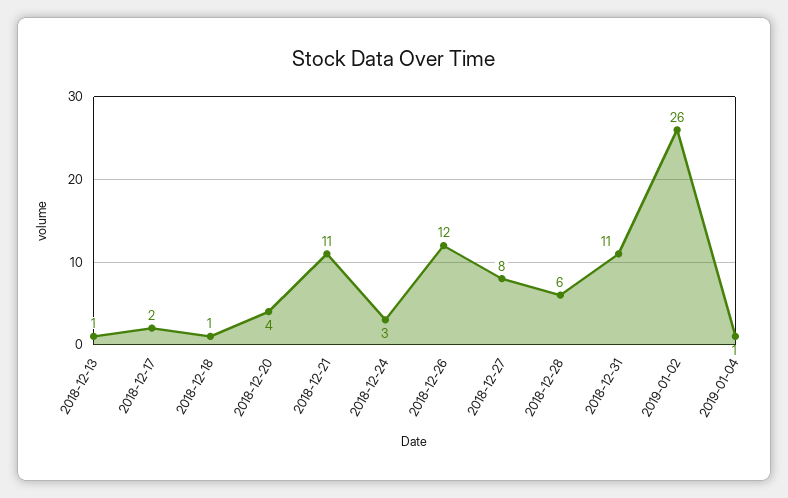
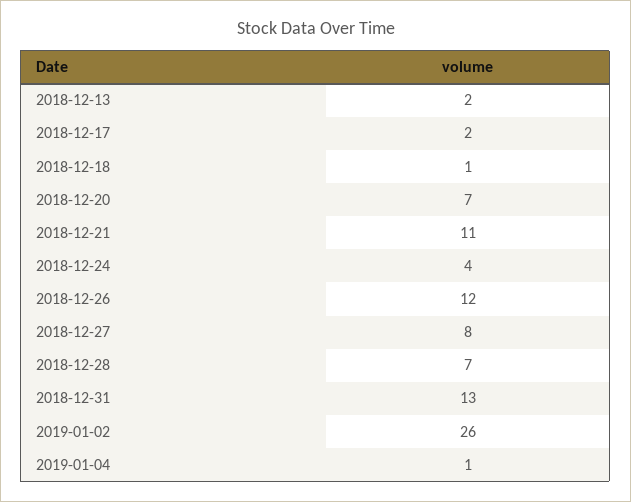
2018-12-13: 1 -> 2
2018-12-20: 4 -> 7
2018-12-24: 3 -> 4
2018-12-28: 6 -> 7
2018-12-31: 11 -> 13

